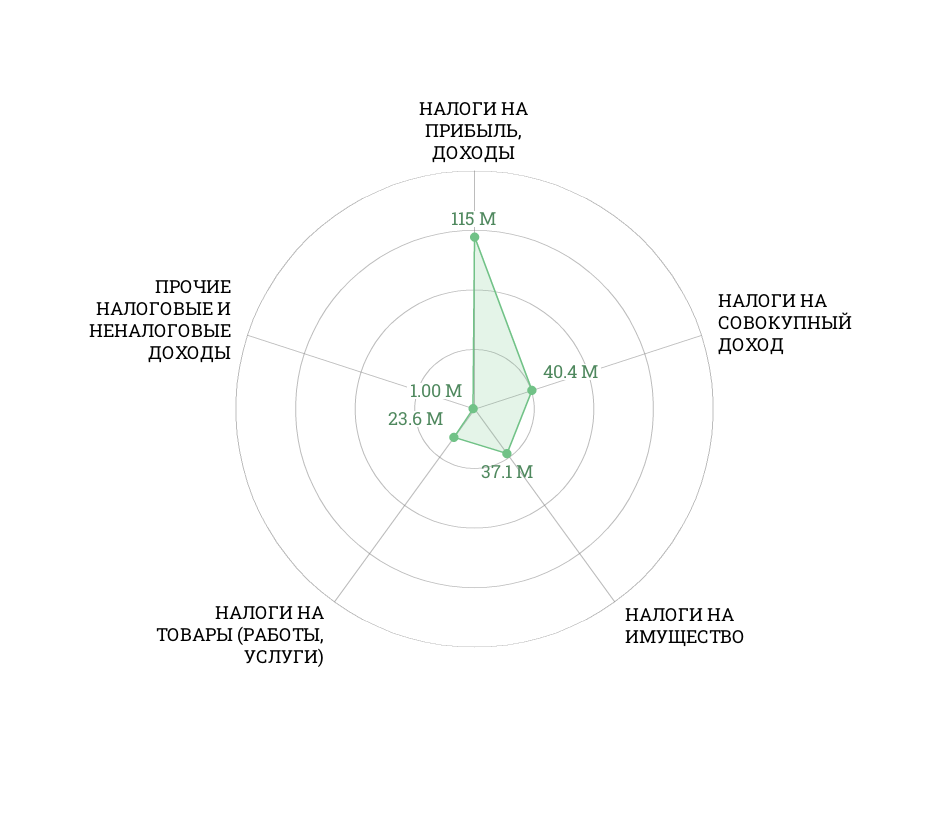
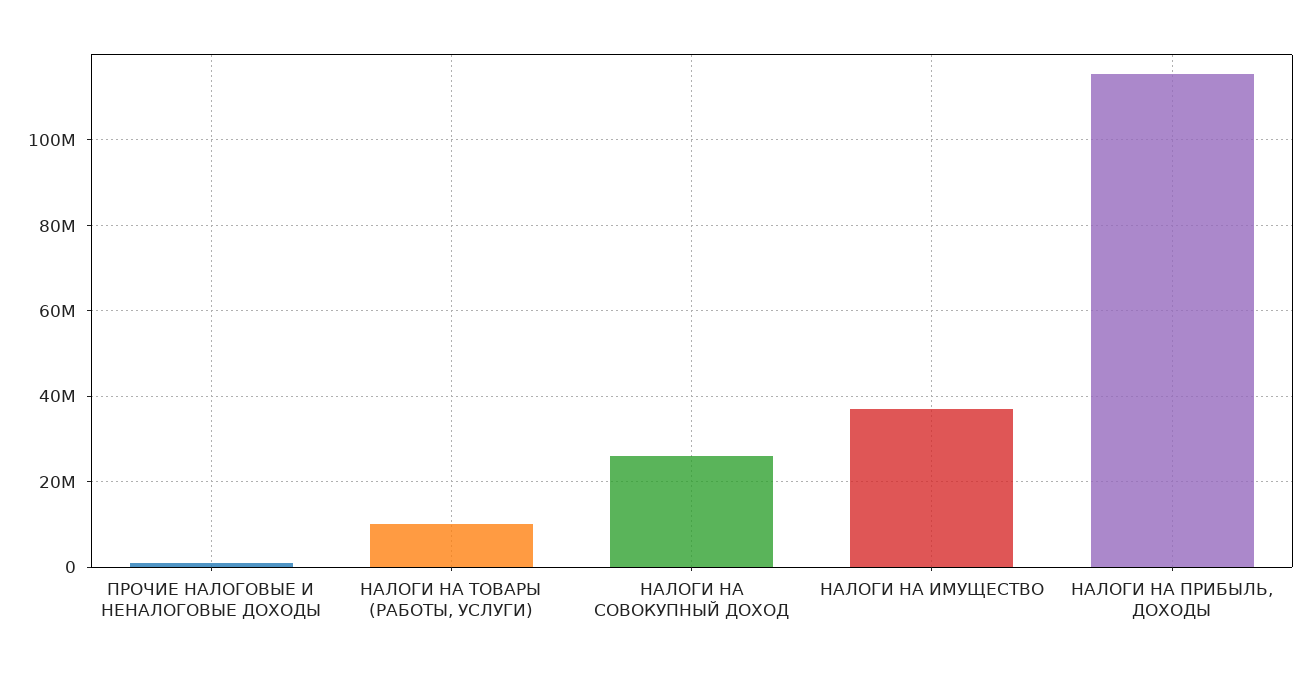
НАЛОГИ НА СОВОКУПНЫЙ ДОХОД: 40400000 -> 26000000
НАЛОГИ НА ТОВАРЫ (РАБОТЫ, УСЛУГИ): 23600000 -> 10000000

